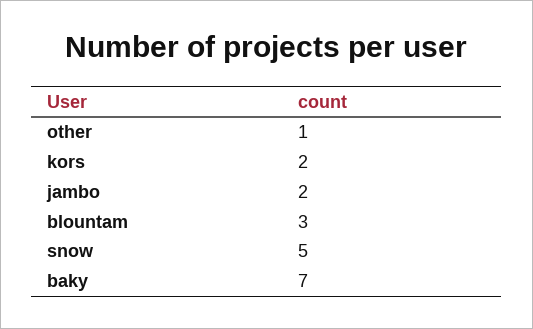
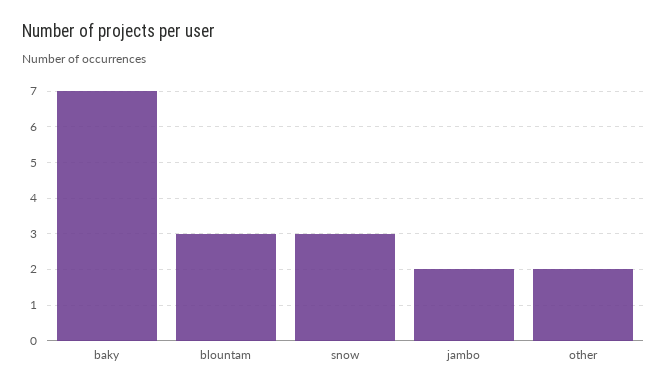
other: 1 -> 2
kors: 2 -> none
snow: 5 -> 3

